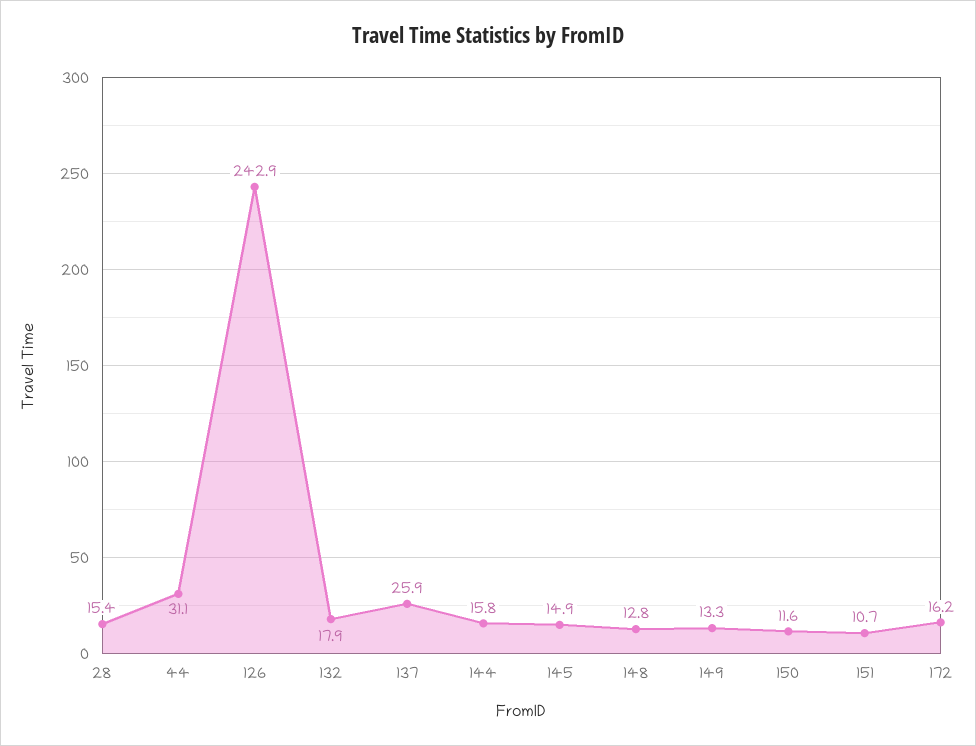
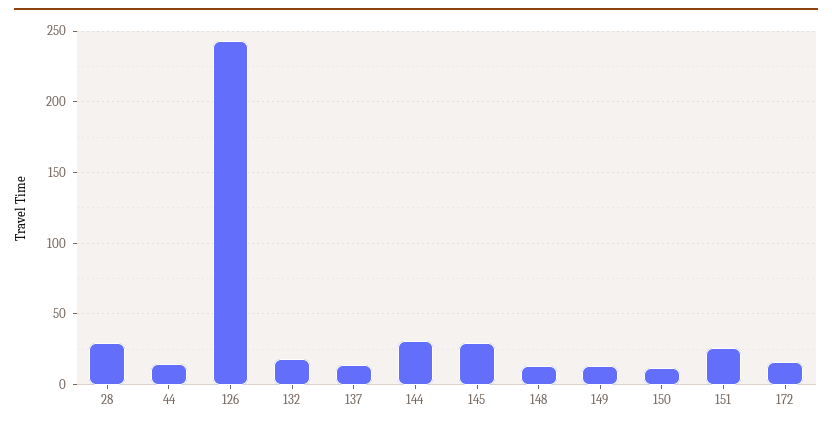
28: 15.4 -> 30
44: 31.1 -> 15
137: 25.9 -> 15
144: 15.8 -> 30
145: 14.9 -> 30
151: 10.7 -> 25

